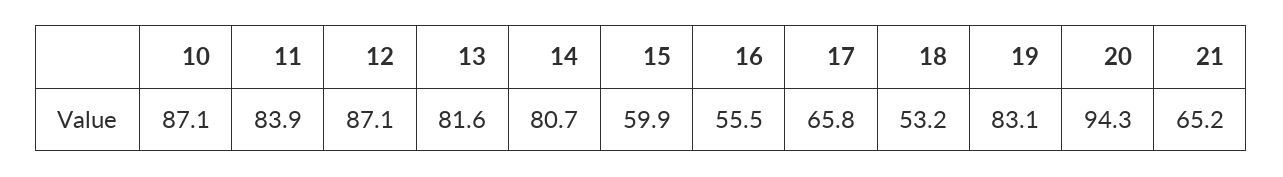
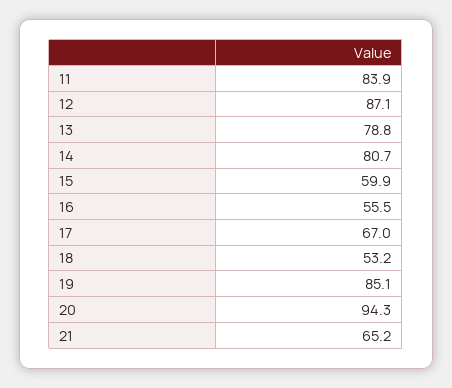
10: 87.1 -> none
13: 81.6 -> 78.8
17: 65.8 -> 67
19: 83.1 -> 85.1

